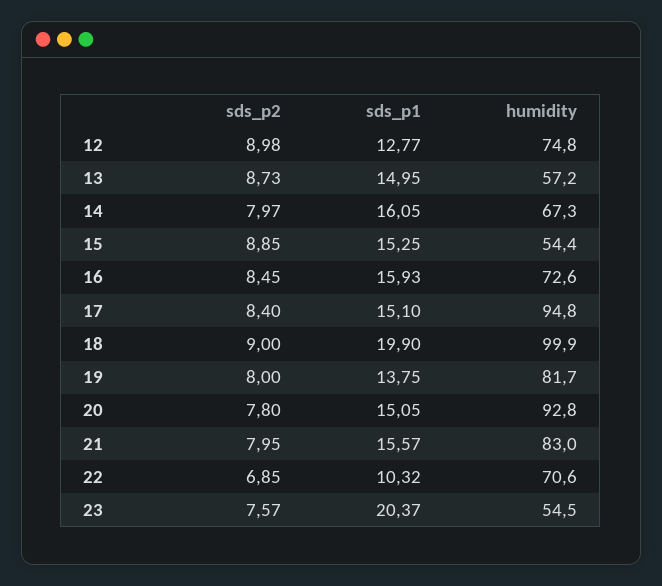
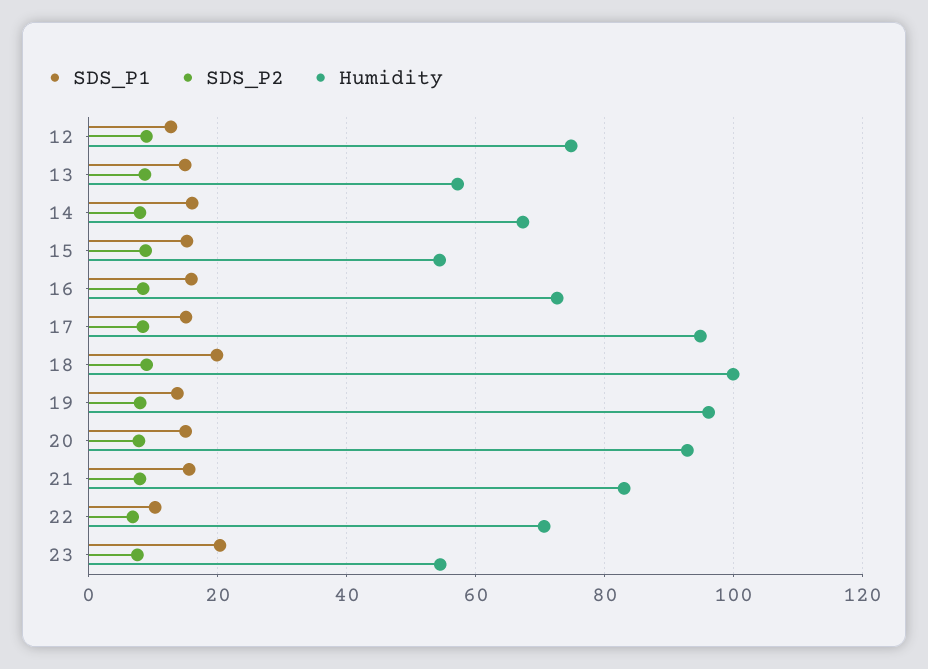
humidity, 19: 81.7 -> 96

